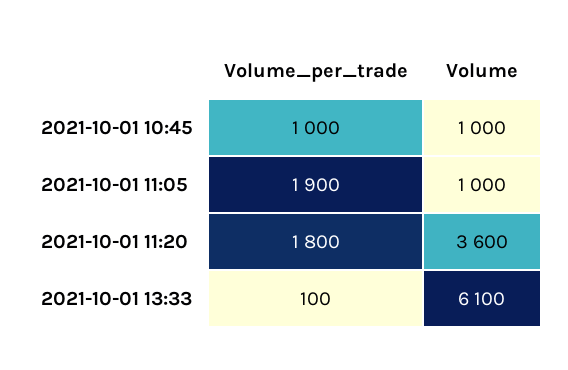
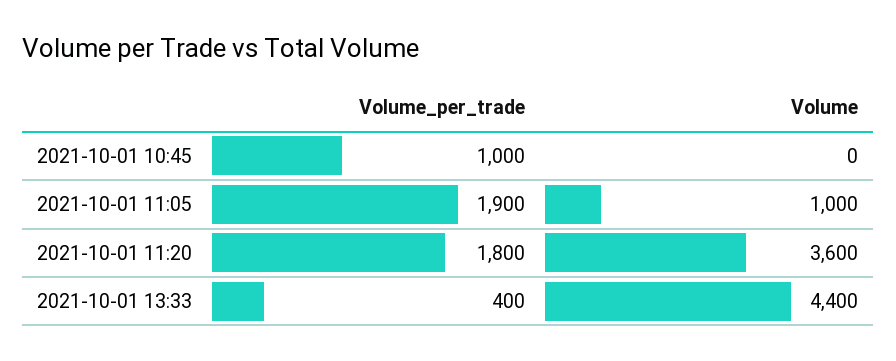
Volume, 2021-10-01 10:45: 1000 -> 0
Volume_per_trade, 2021-10-01 13:33: 100 -> 400
Volume, 2021-10-01 13:33: 6100 -> 4400

